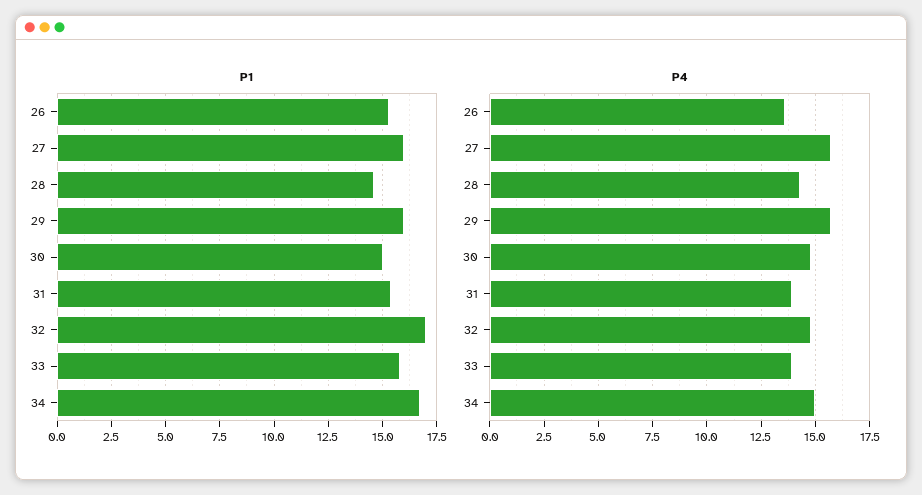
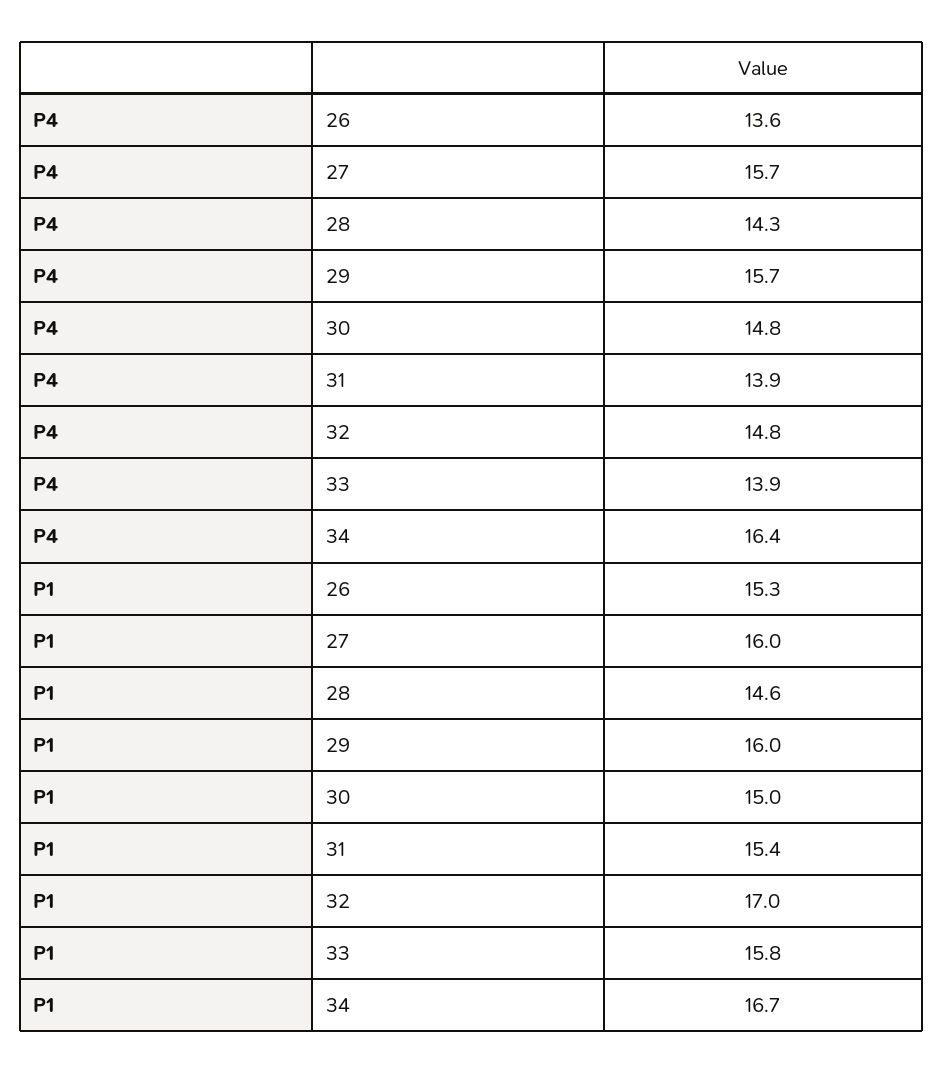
P4, 34: 15 -> 16.4

